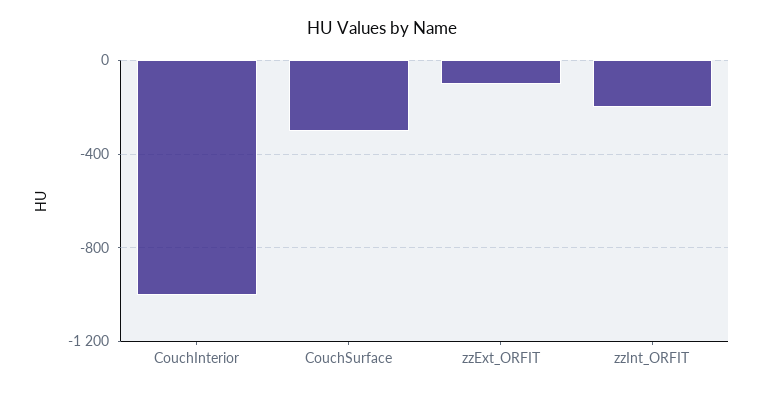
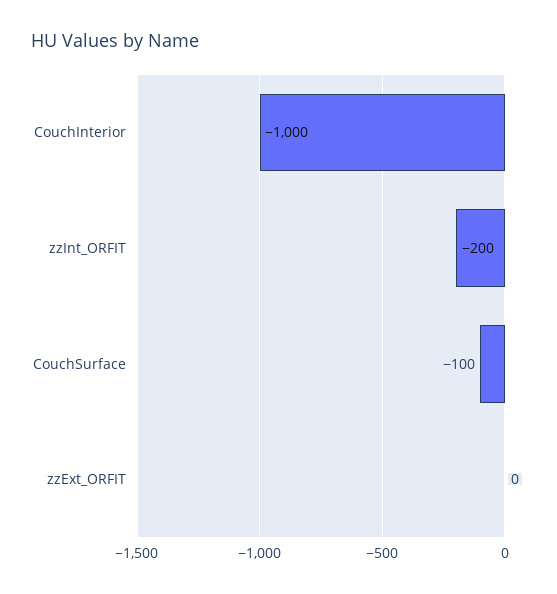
CouchSurface: -300 -> -100
zzExt_ORFIT: -100 -> 0

